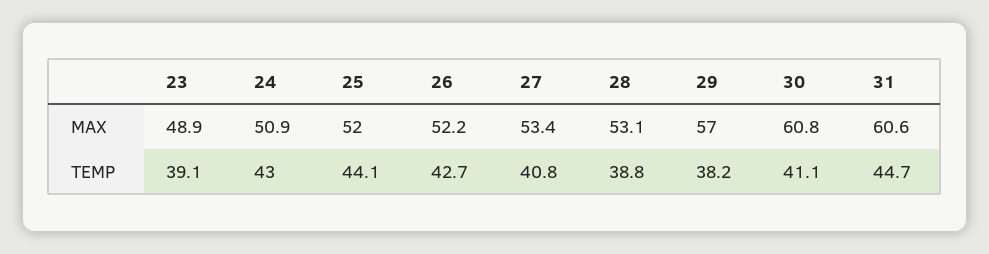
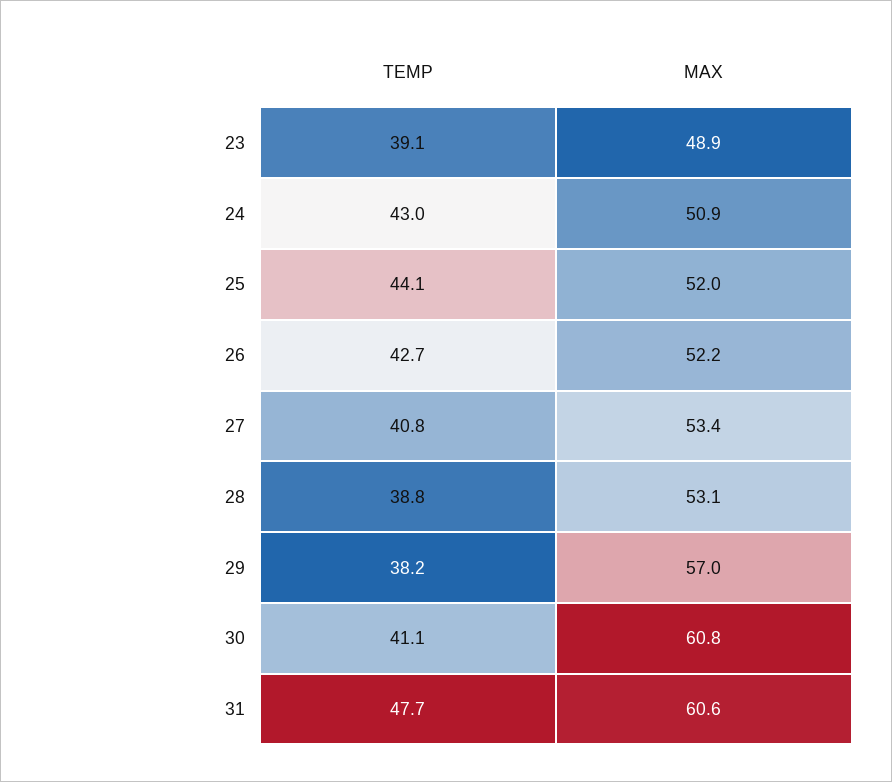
31, TEMP: 44.7 -> 47.7

